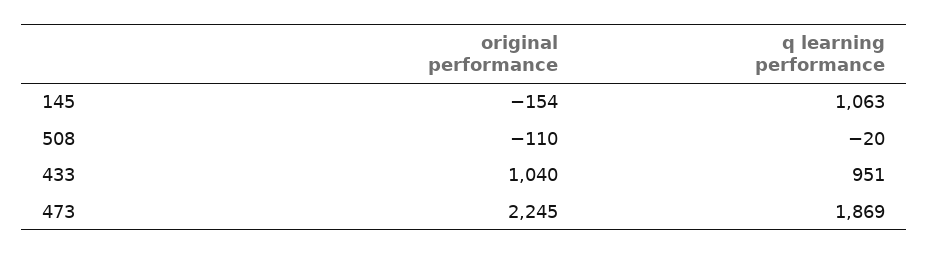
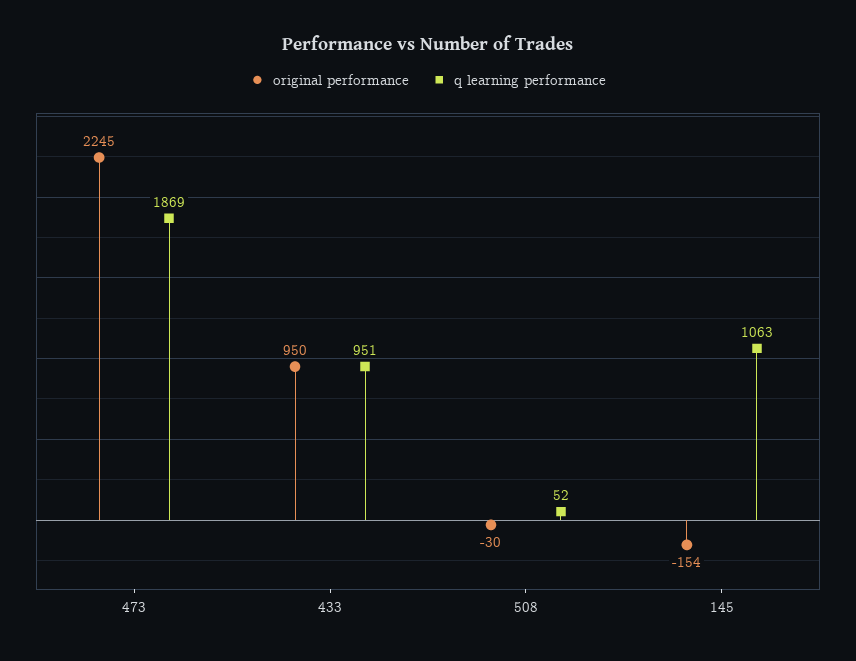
original performance, 508: -110 -> -30
q learning performance, 508: -20 -> 52
original performance, 433: 1040 -> 950

